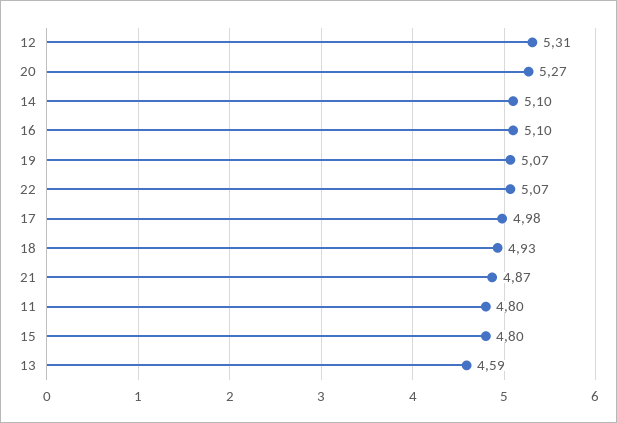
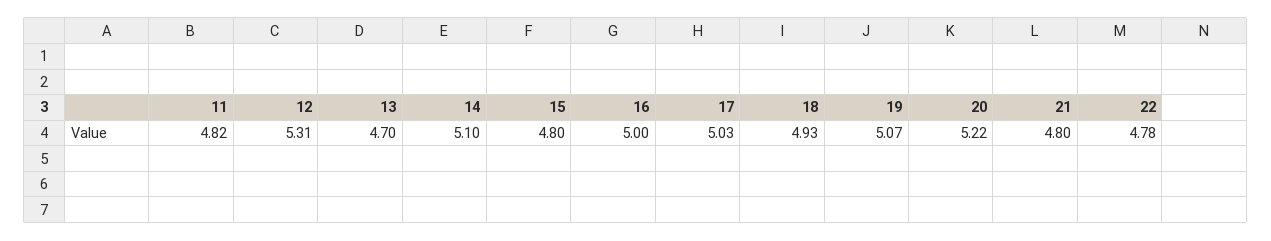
20: 5.27 -> 5.22
16: 5.1 -> 5
22: 5.07 -> 4.78
17: 4.98 -> 5.03
21: 4.87 -> 4.8
11: 4.8 -> 4.82
13: 4.59 -> 4.7

